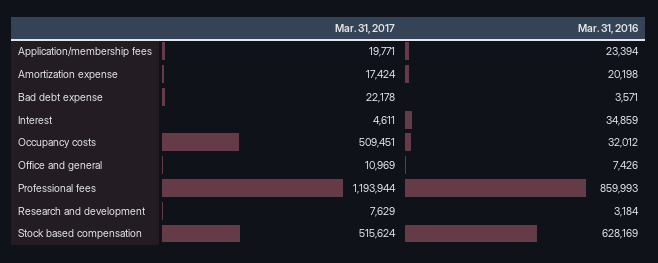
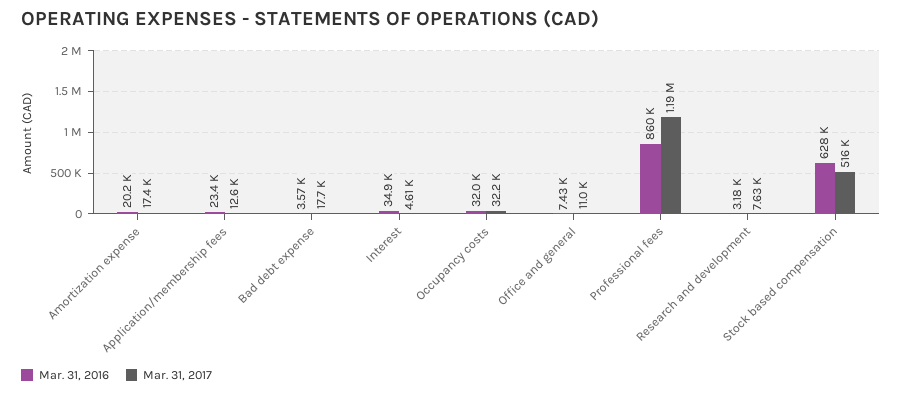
Mar. 31, 2017, Application/membership fees: 19771 -> 12600
Mar. 31, 2017, Bad debt expense: 22178 -> 17700
Mar. 31, 2017, Occupancy costs: 509451 -> 32200

